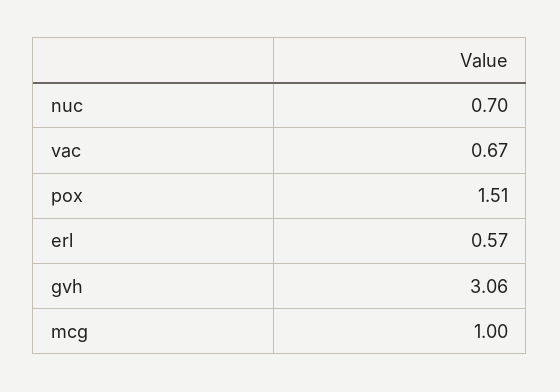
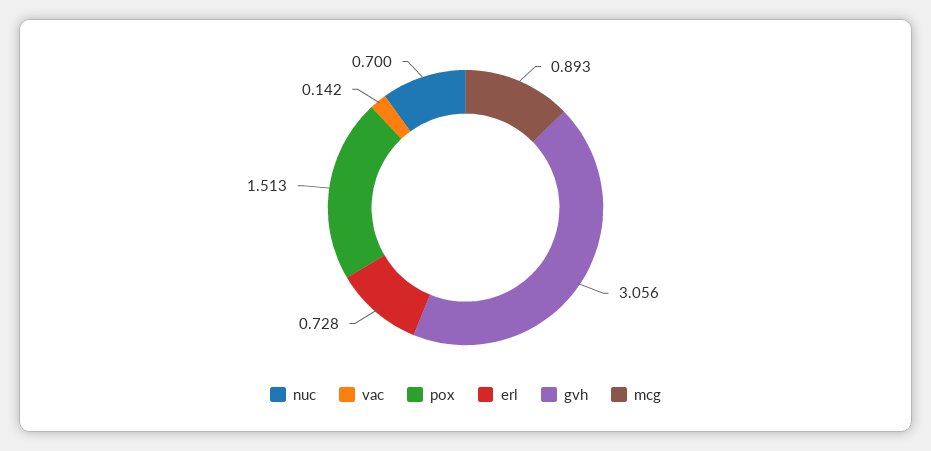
vac: 0.67 -> 0.142
erl: 0.57 -> 0.728
mcg: 1 -> 0.893

